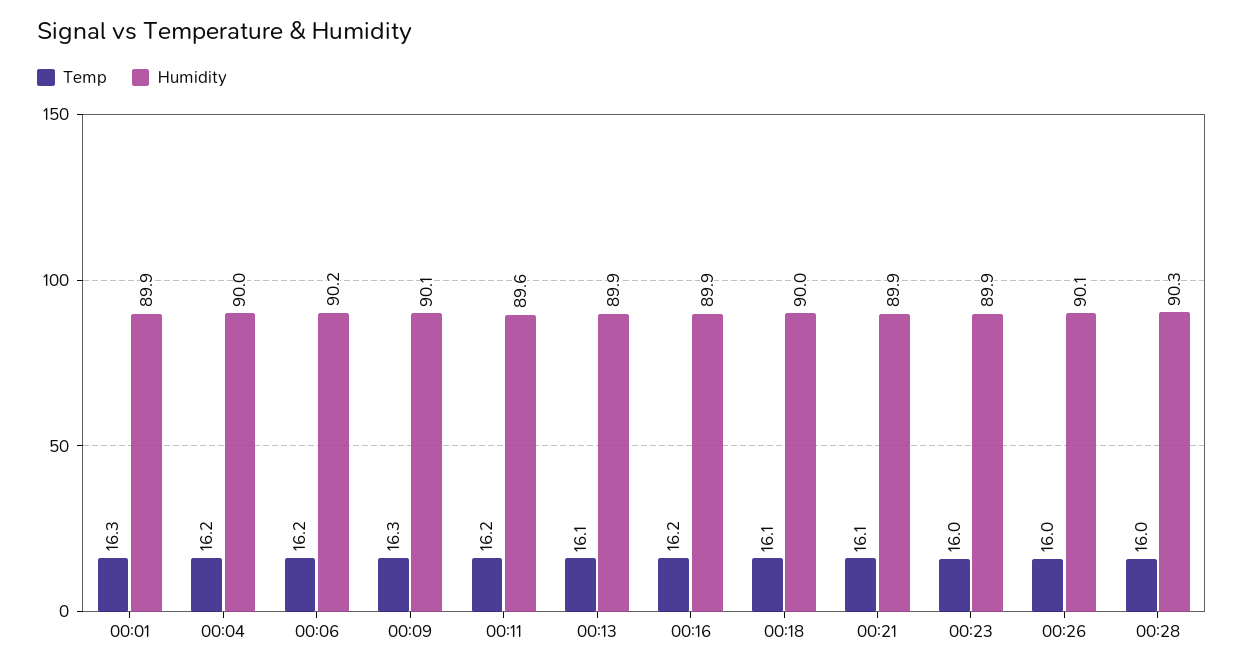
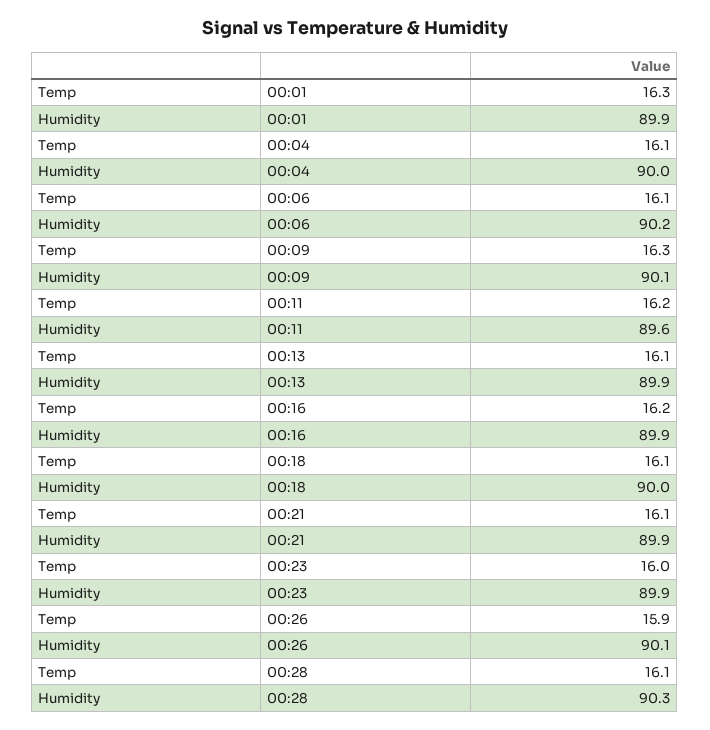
Temp, 00:04: 16.2 -> 16.1
Temp, 00:06: 16.2 -> 16.1
Temp, 00:26: 16 -> 15.9
Temp, 00:28: 16 -> 16.1

